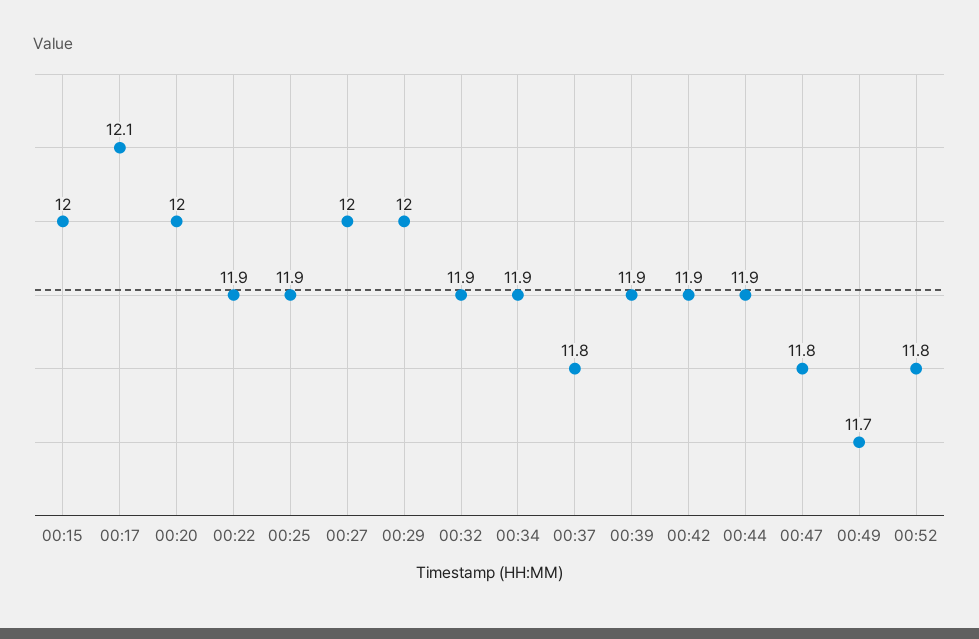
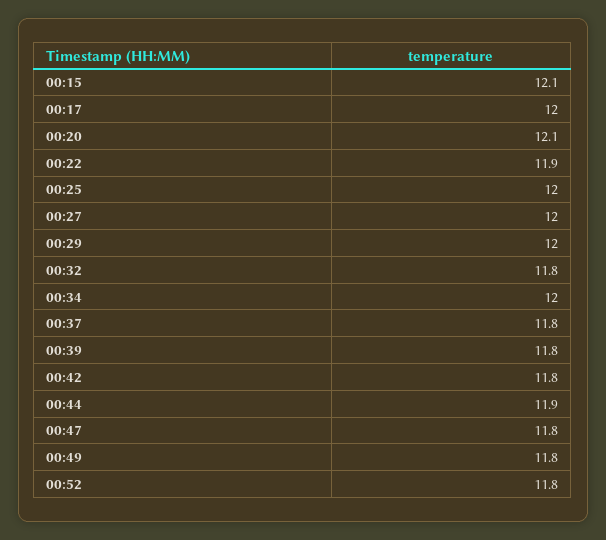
00:15: 12 -> 12.1
00:17: 12.1 -> 12
00:20: 12 -> 12.1
00:25: 11.9 -> 12
00:32: 11.9 -> 11.8
00:34: 11.9 -> 12
00:39: 11.9 -> 11.8
00:42: 11.9 -> 11.8
00:49: 11.7 -> 11.8

